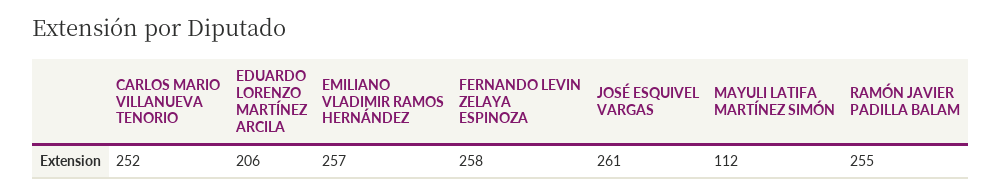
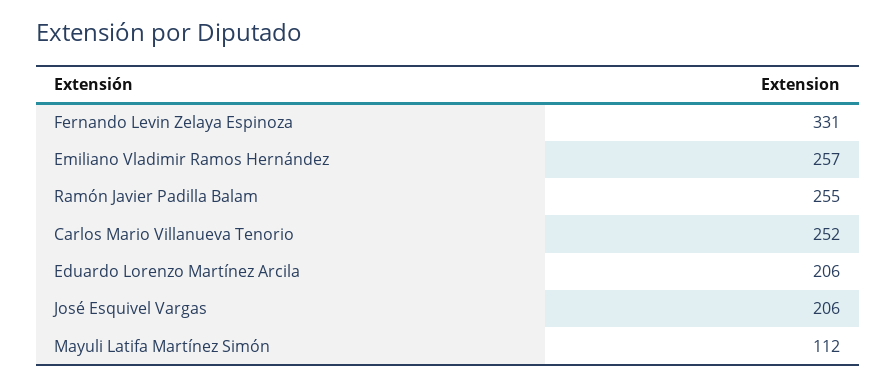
FERNANDO LEVIN ZELAYA ESPINOZA: 258 -> 331
JOSÉ ESQUIVEL VARGAS: 261 -> 206

